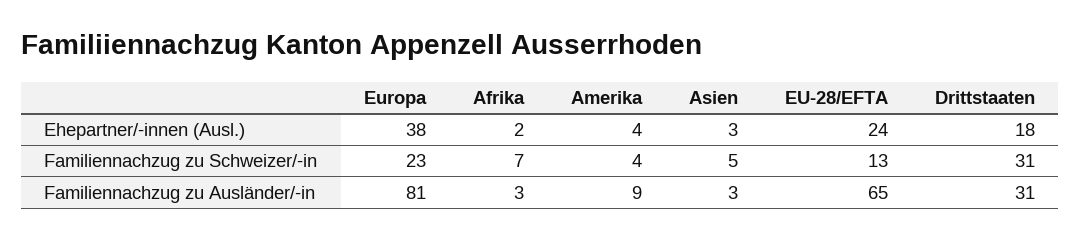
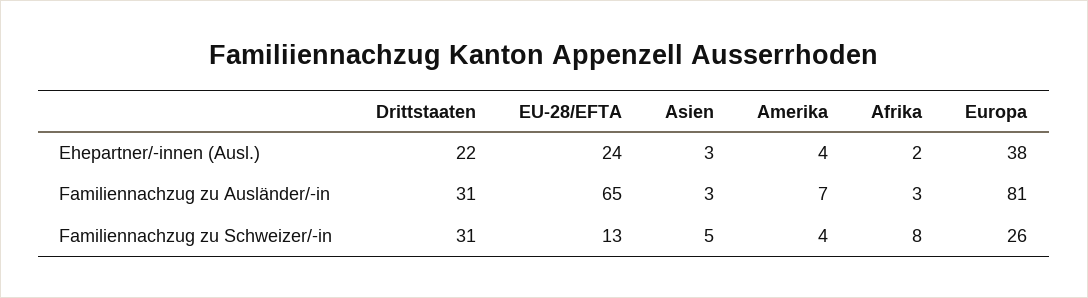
Drittstaaten, Ehepartner/-innen (Ausl.): 18 -> 22
Europa, Familiennachzug zu Schweizer/-in: 23 -> 26
Afrika, Familiennachzug zu Schweizer/-in: 7 -> 8
Amerika, Familiennachzug zu Ausländer/-in: 9 -> 7

